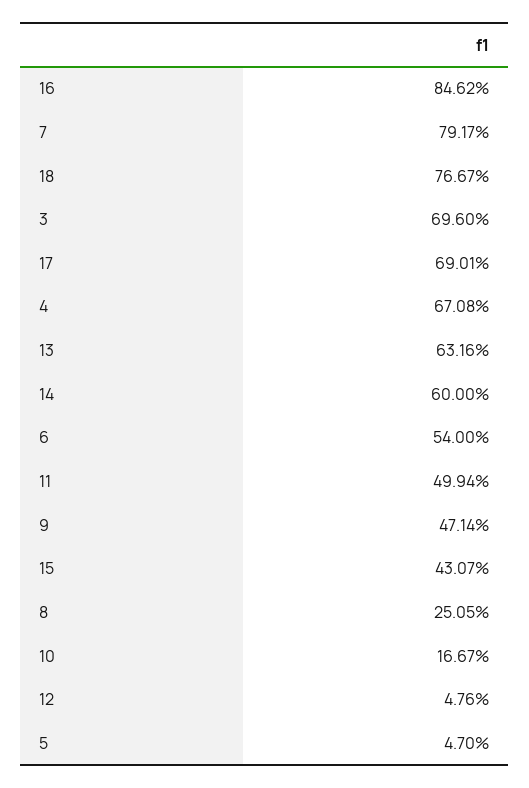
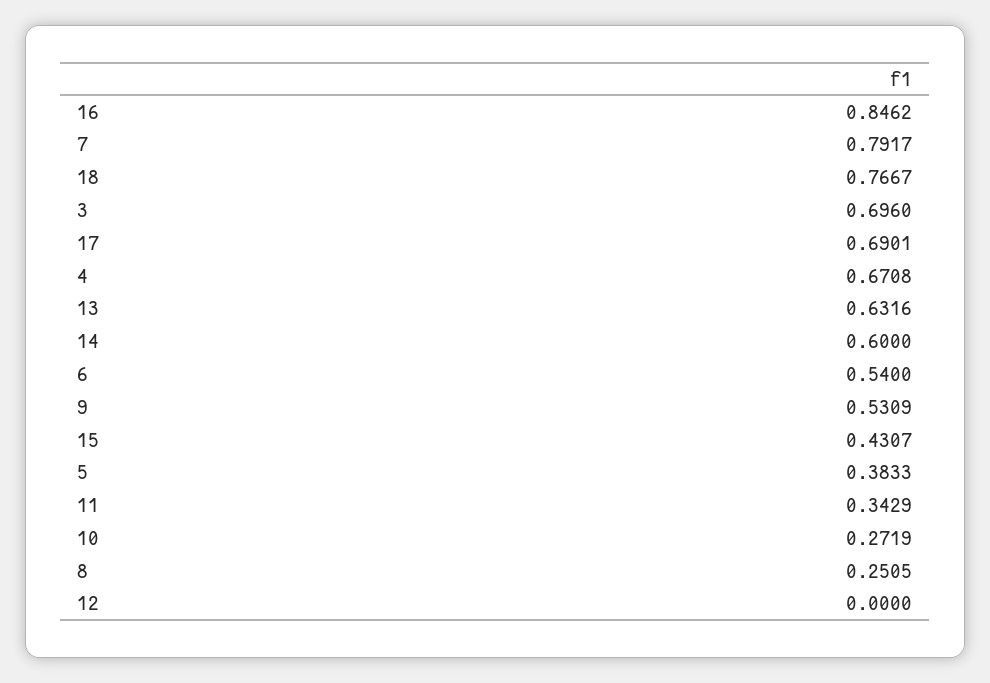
11: 0.4994 -> 0.3429
9: 0.4714 -> 0.5309
10: 0.1667 -> 0.2719
12: 0.0476 -> 0
5: 0.047 -> 0.3833

